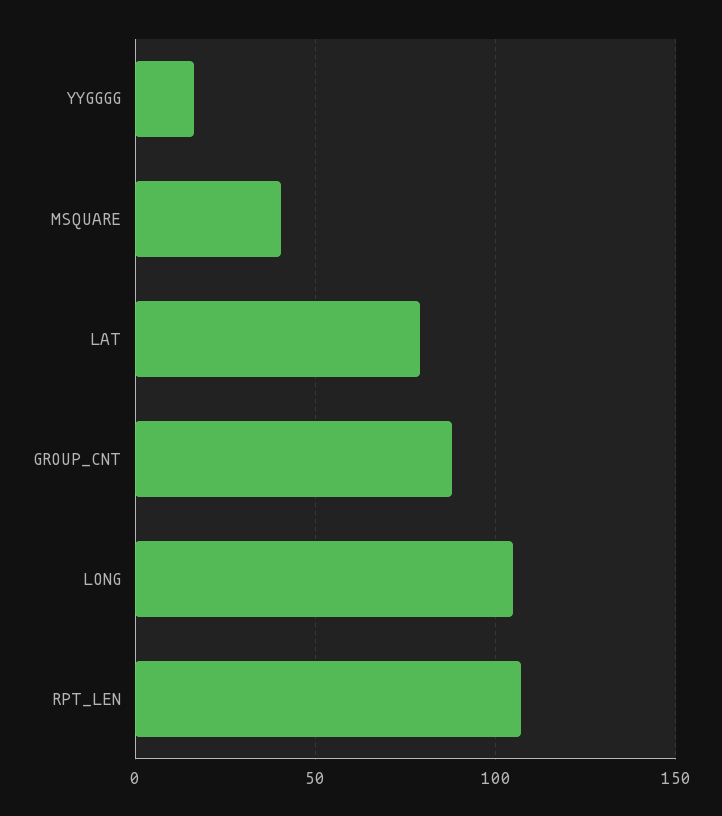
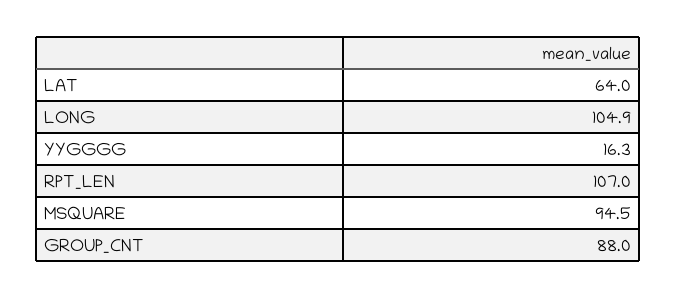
MSQUARE: 40 -> 94.5
LAT: 80 -> 64

